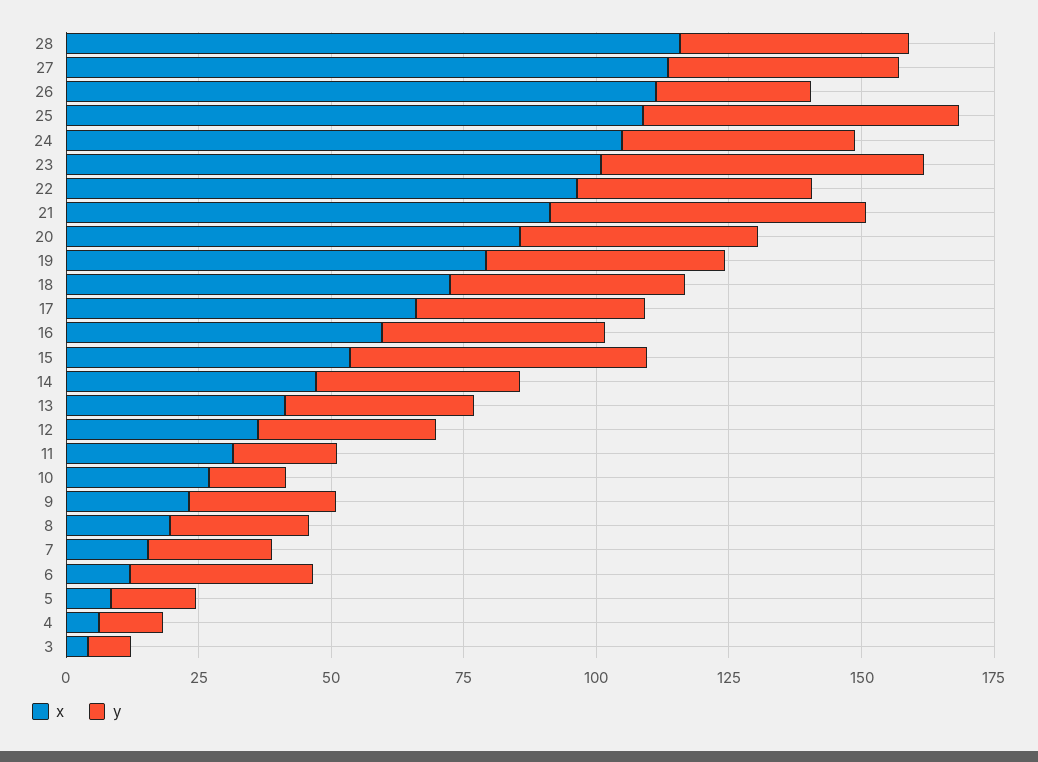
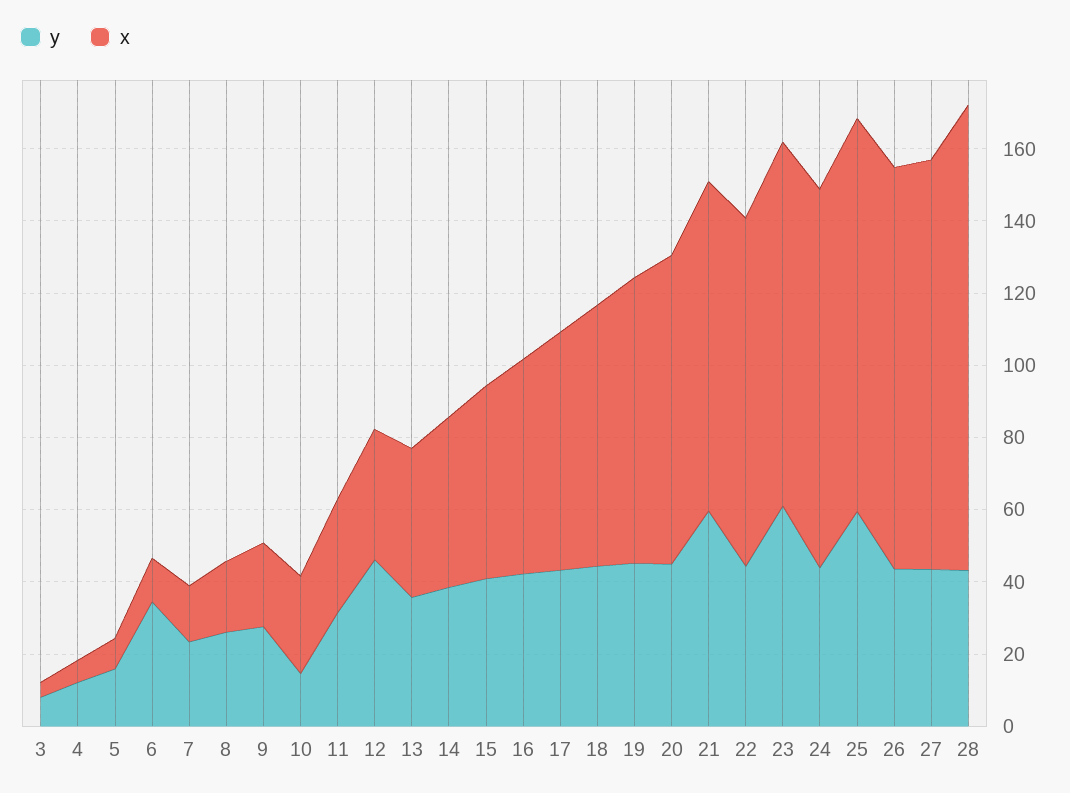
x, 28: 115 -> 130
y, 26: 30 -> 45
y, 15: 55 -> 40
y, 12: 35 -> 45
y, 11: 20 -> 30

